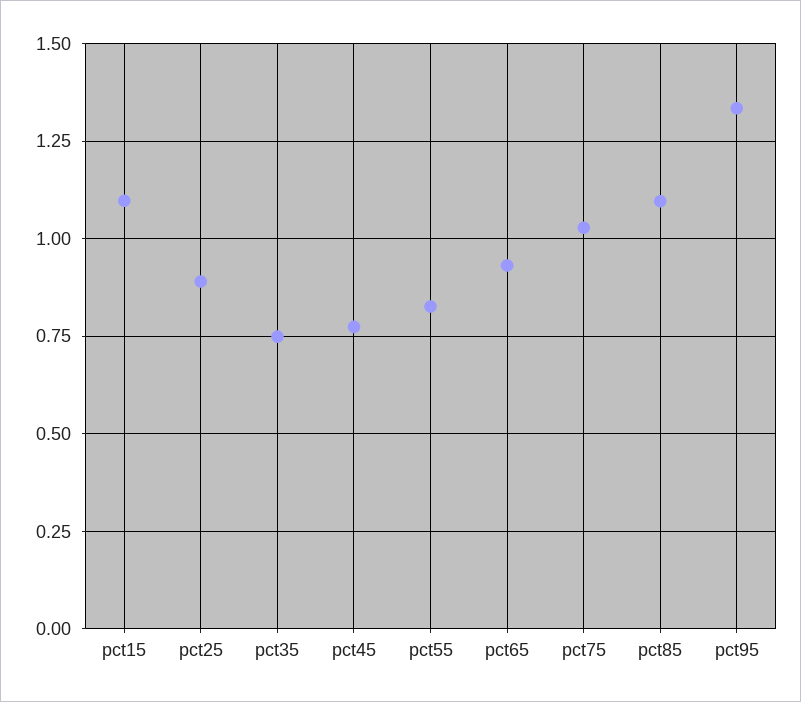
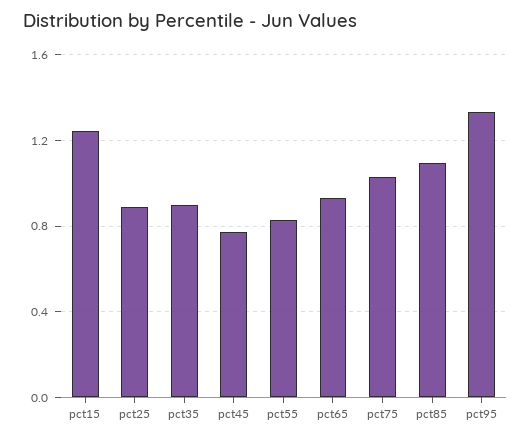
pct15: 1.1 -> 1.25
pct35: 0.75 -> 0.9

